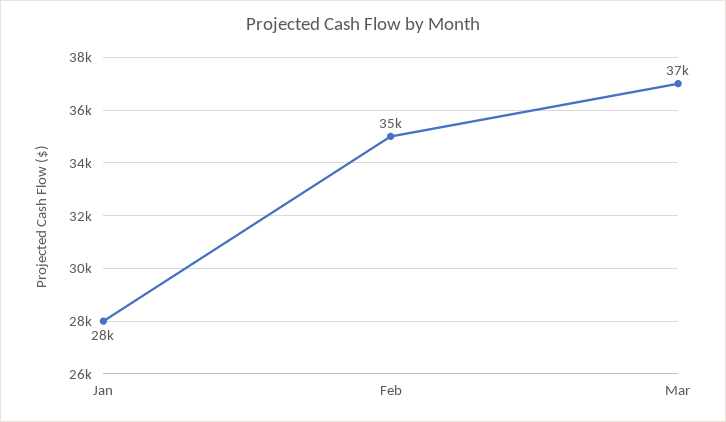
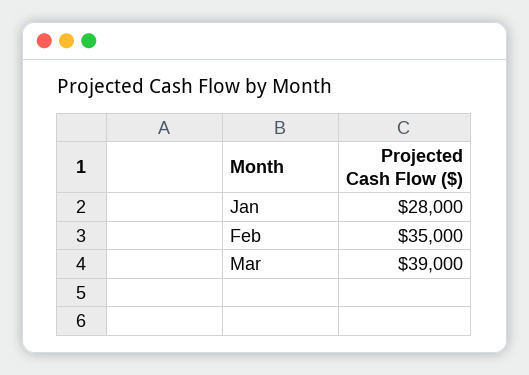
Mar: 37000 -> 39000

